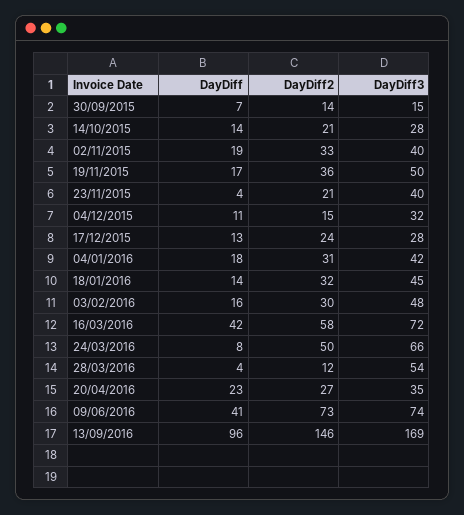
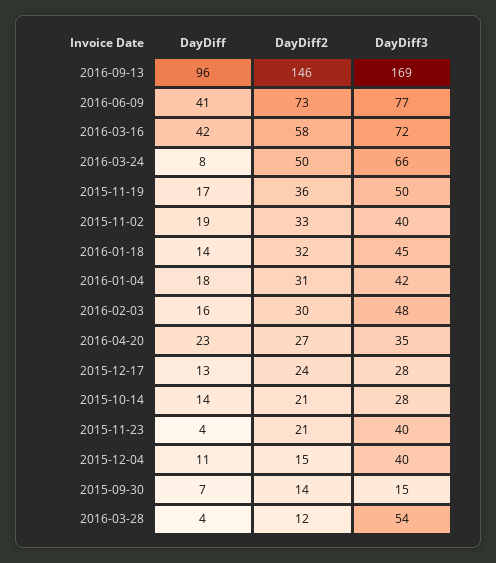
DayDiff3, 04/12/2015: 32 -> 40
DayDiff3, 09/06/2016: 74 -> 77

